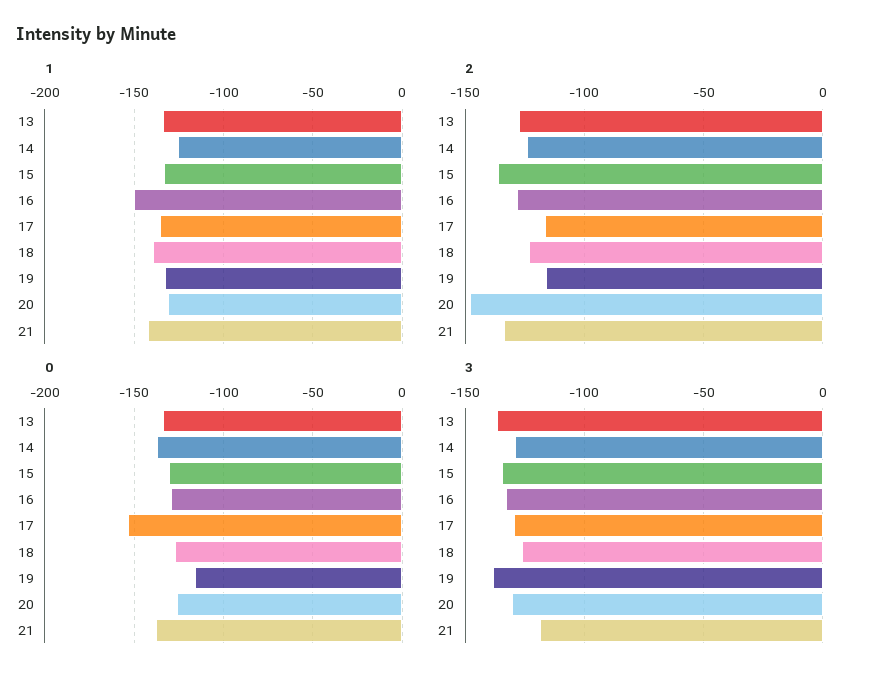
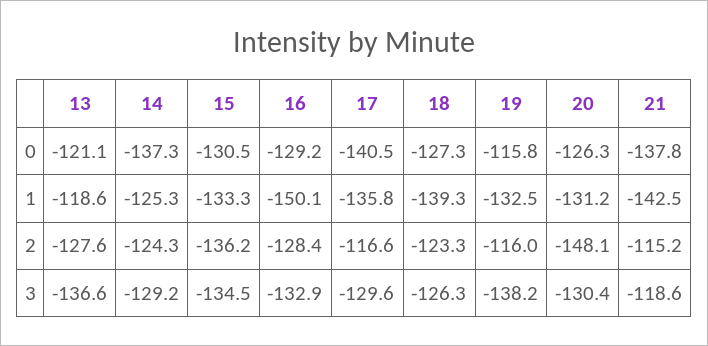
1, 13: -135 -> -118.6
2, 21: -135 -> -115.2
0, 13: -135 -> -121.1
0, 17: -155 -> -140.5

